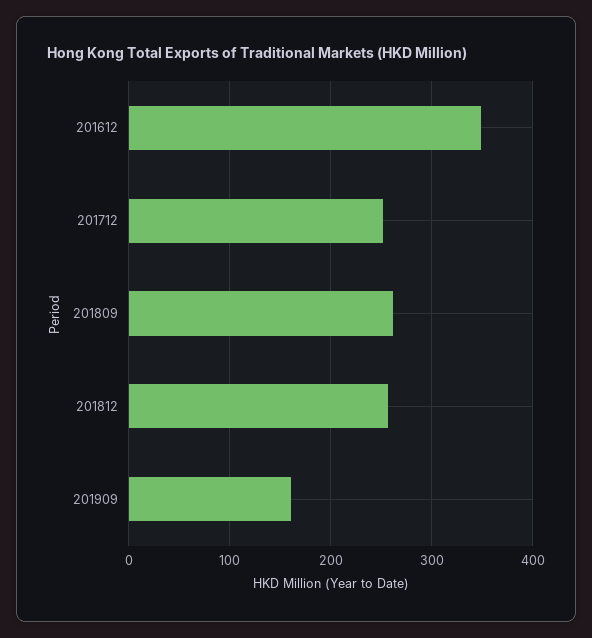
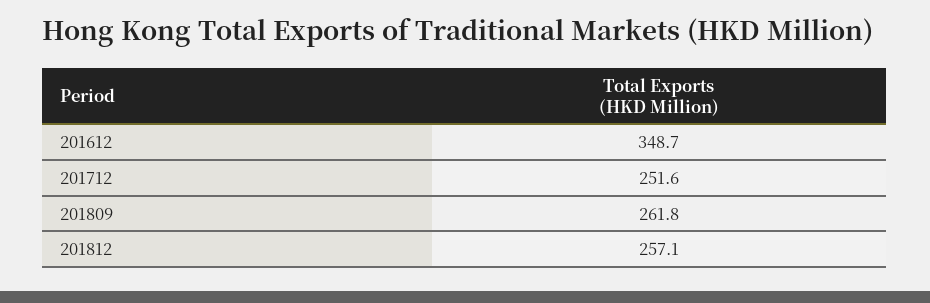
201909: 160 -> none

